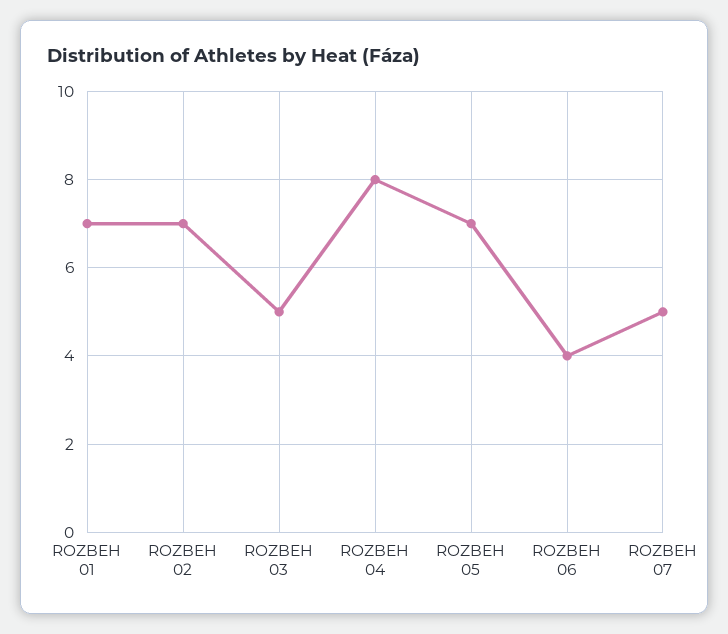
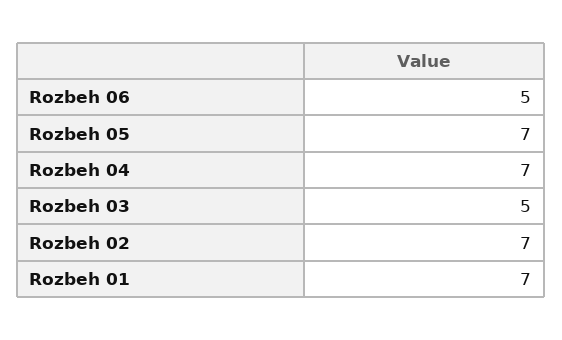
ROZBEH 04: 8 -> 7
ROZBEH 06: 4 -> 5
ROZBEH 07: 5 -> none

